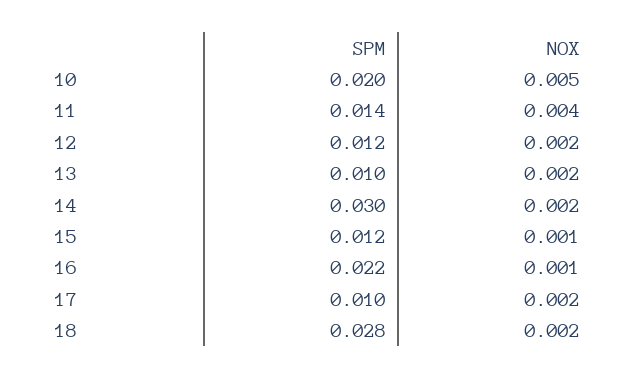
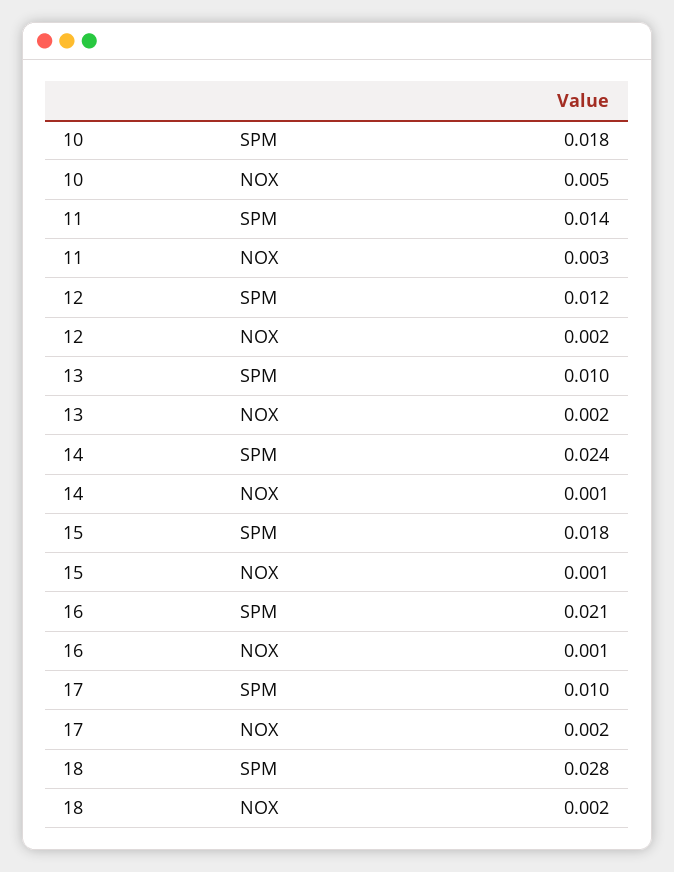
SPM, 10: 0.02 -> 0.018
NOX, 11: 0.004 -> 0.003
SPM, 14: 0.03 -> 0.024
NOX, 14: 0.002 -> 0.001
SPM, 15: 0.012 -> 0.018
SPM, 16: 0.022 -> 0.021

